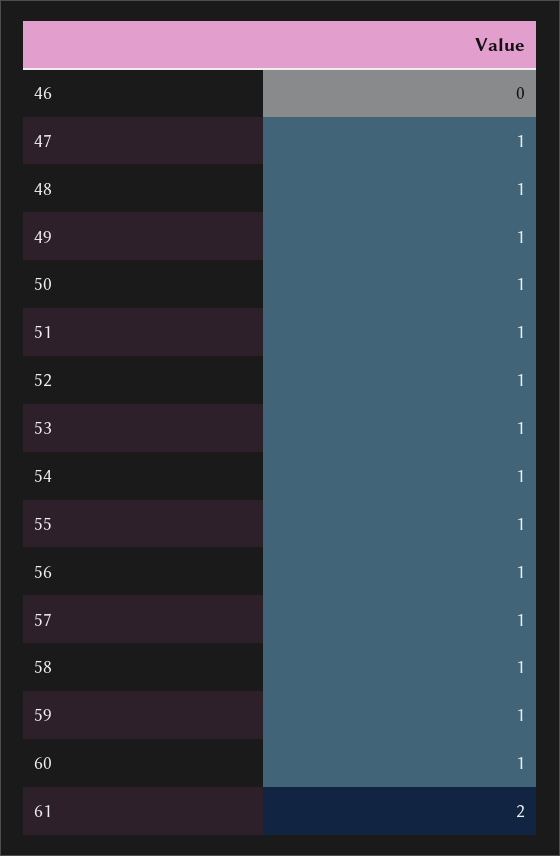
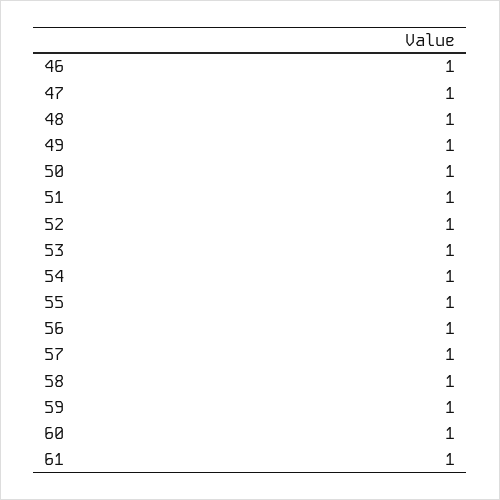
46: 0 -> 1
61: 2 -> 1

